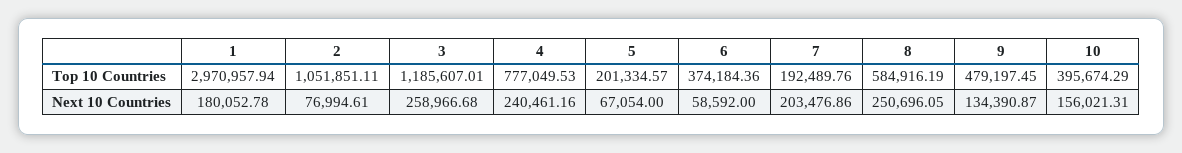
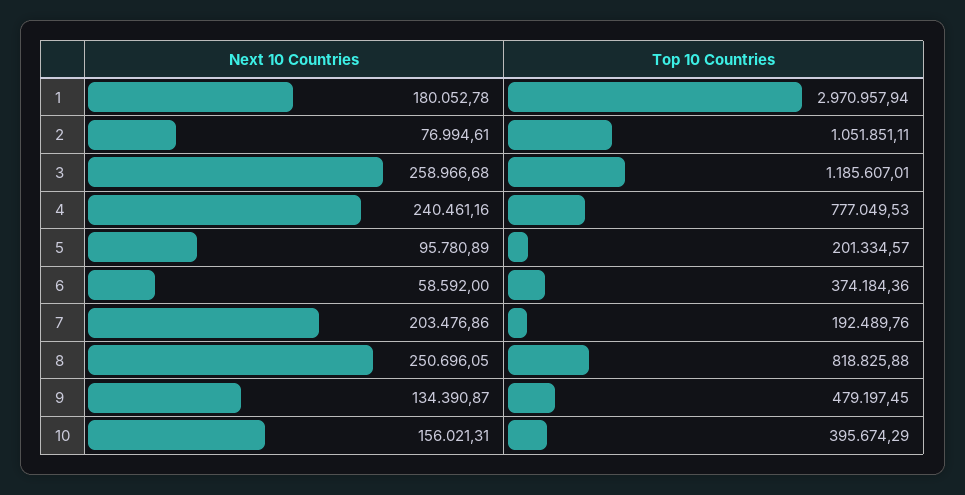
8, Top 10 Countries: 584916.19 -> 818825.88
5, Next 10 Countries: 67054 -> 95780.89

